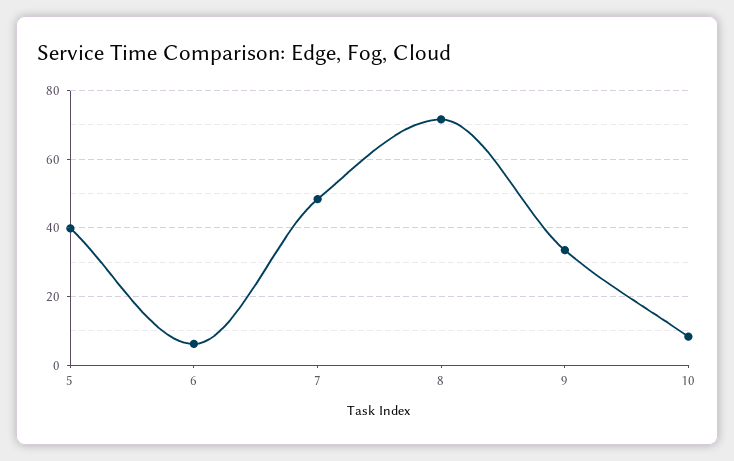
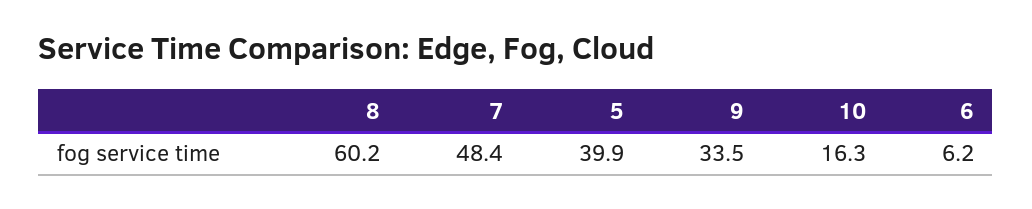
8: 72 -> 60.2
10: 8 -> 16.3

